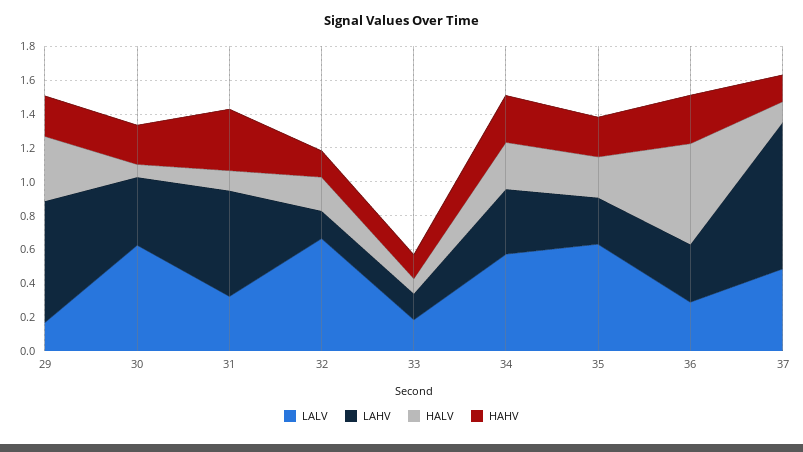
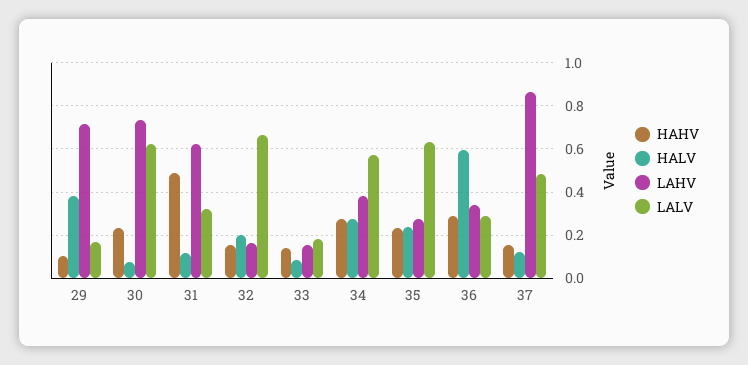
HAHV, 29: 0.25 -> 0.1
LAHV, 30: 0.4 -> 0.75
HAHV, 31: 0.35 -> 0.5

